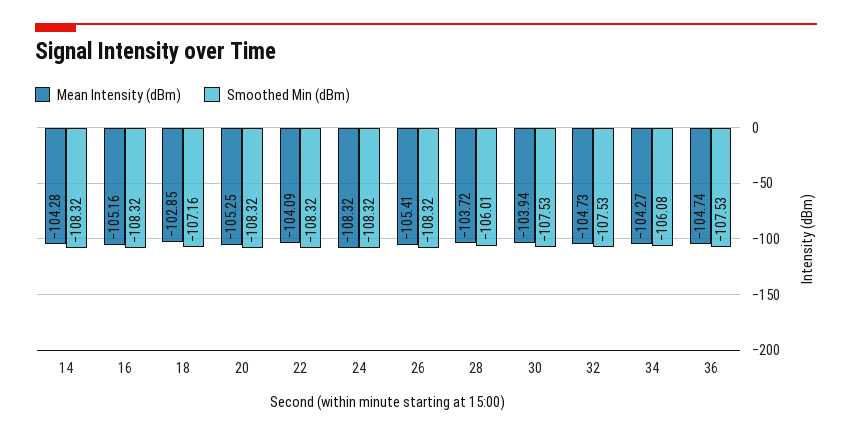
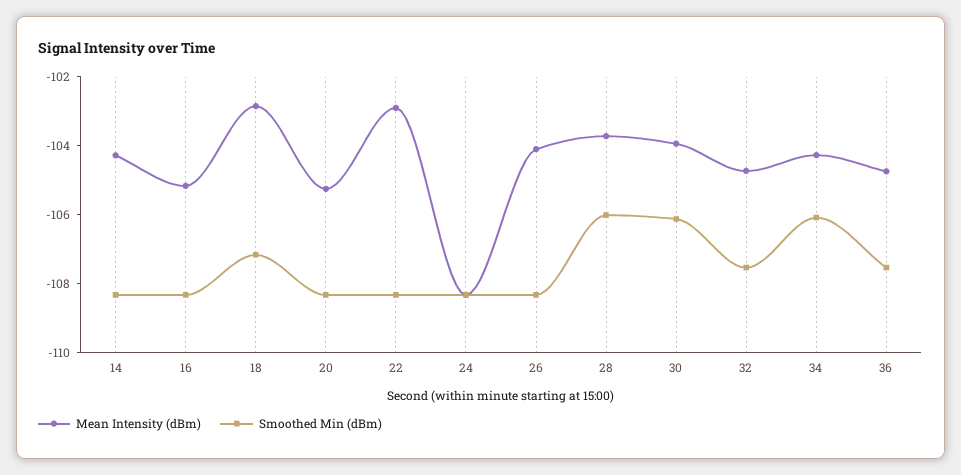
Mean Intensity (dBm), 22: -104.09 -> -103
Mean Intensity (dBm), 26: -105.41 -> -104
Smoothed Min (dBm), 30: -107.53 -> -106

